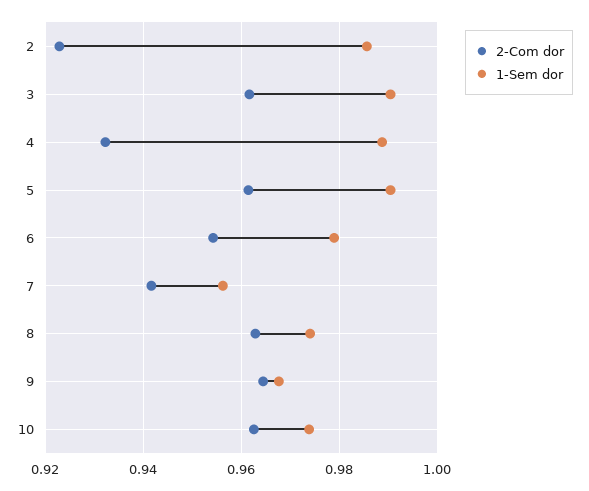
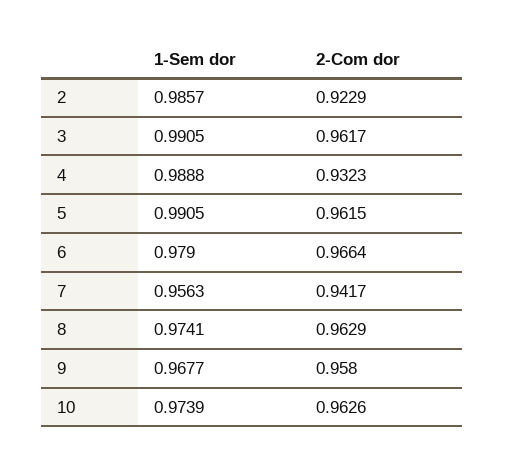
2-Com dor, 6: 0.954 -> 0.9664
2-Com dor, 9: 0.964 -> 0.958

